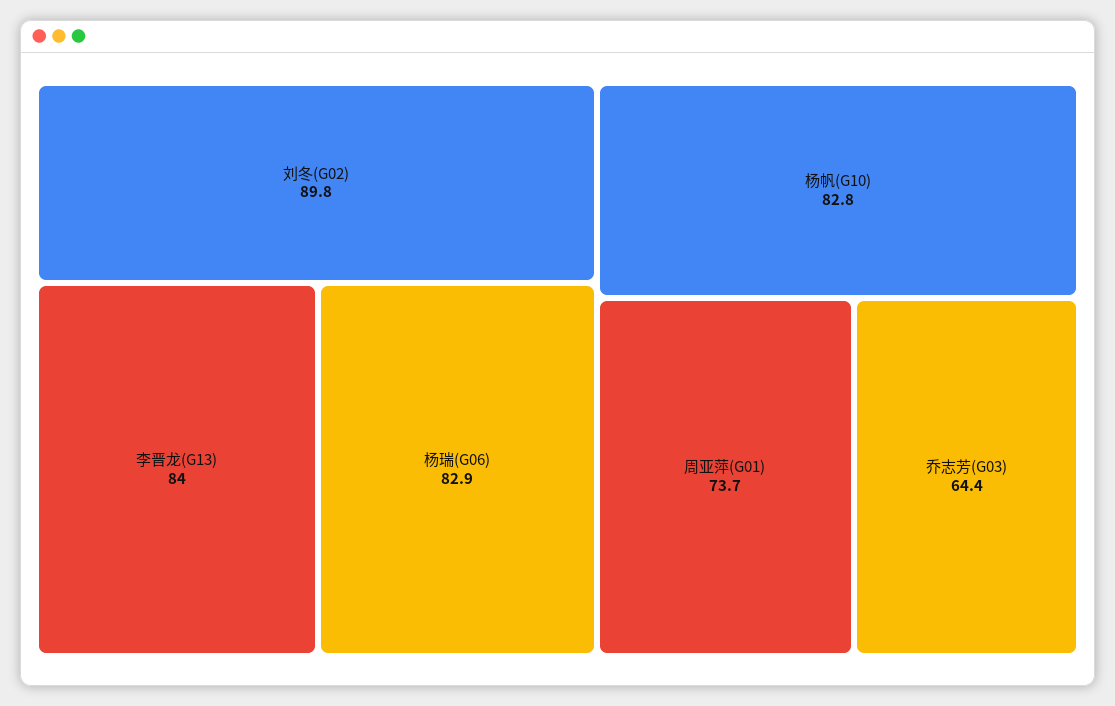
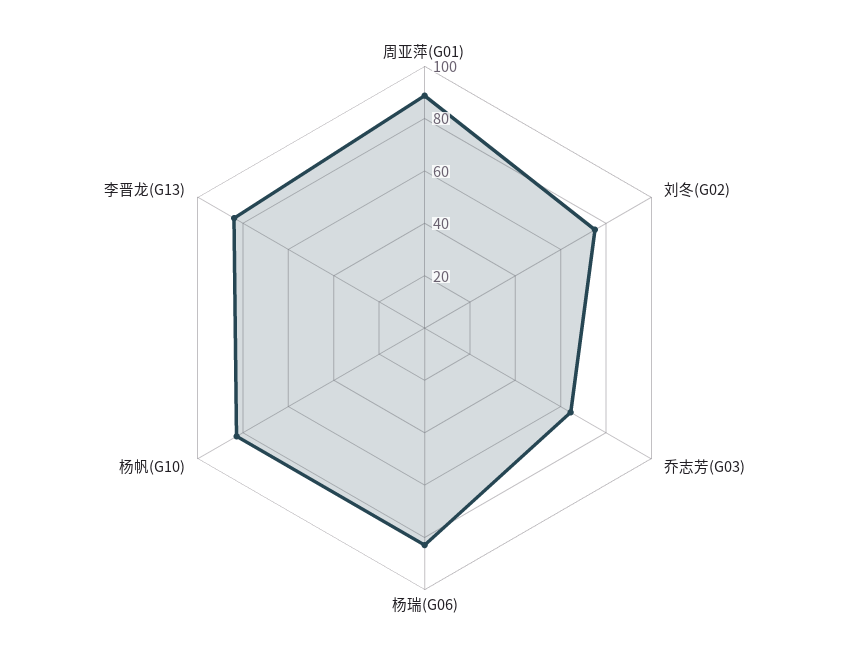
刘冬(G02): 89.8 -> 75
周亚萍(G01): 73.7 -> 90

